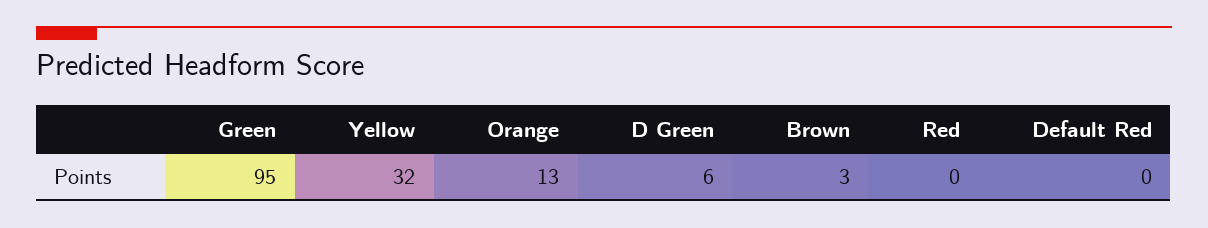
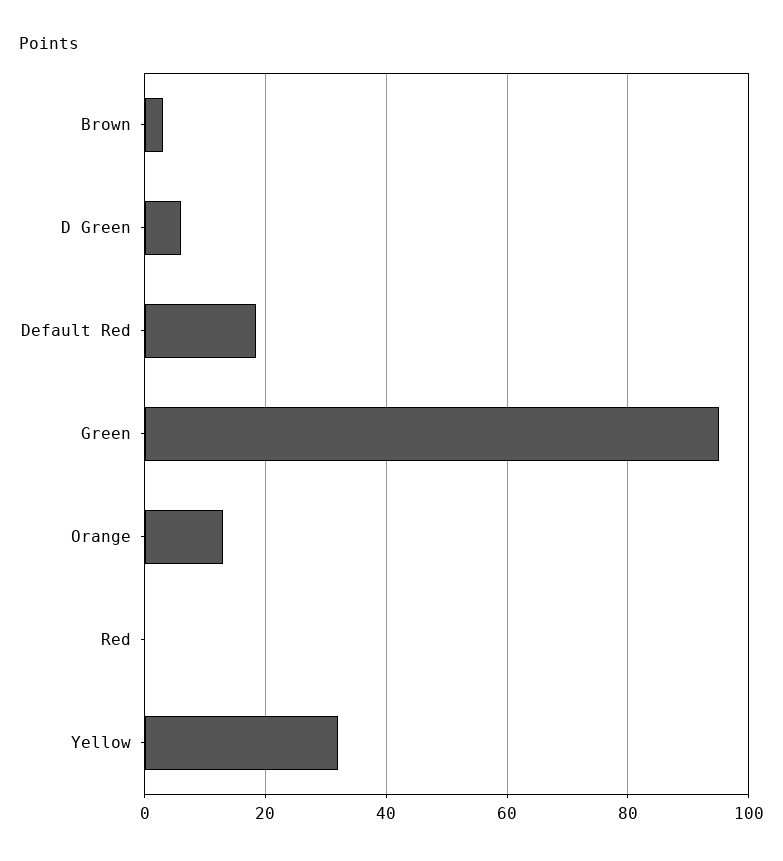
Default Red: 0 -> 18

